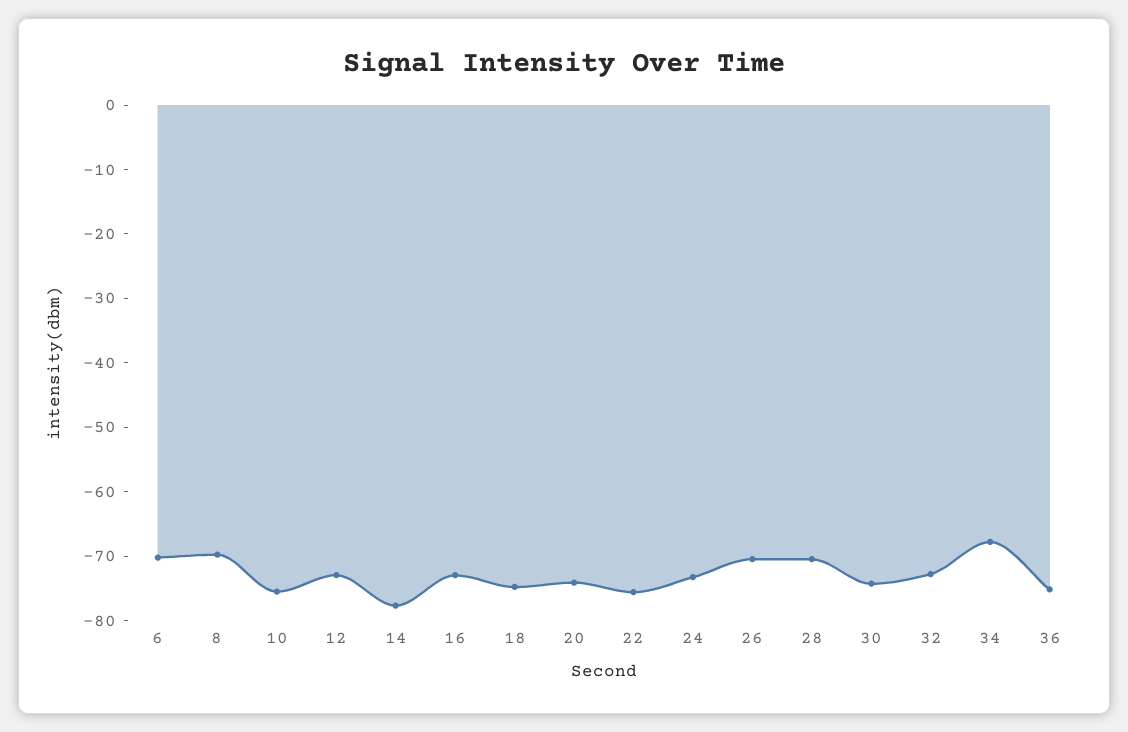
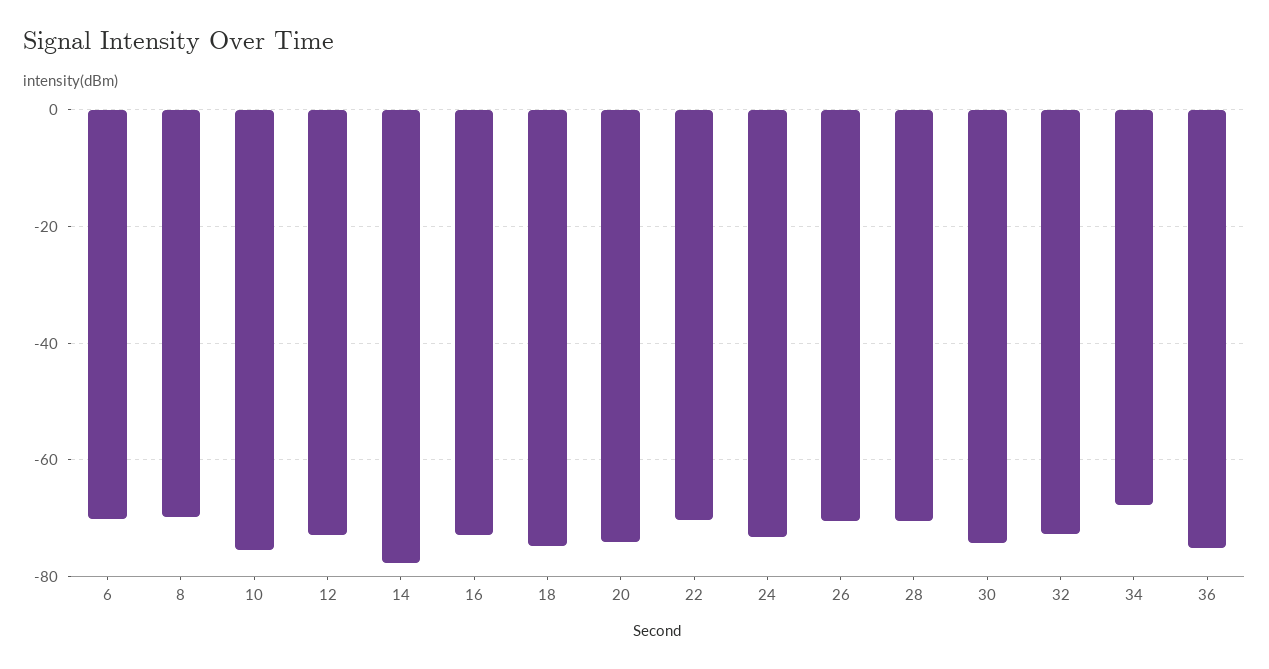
22: -76 -> -70

